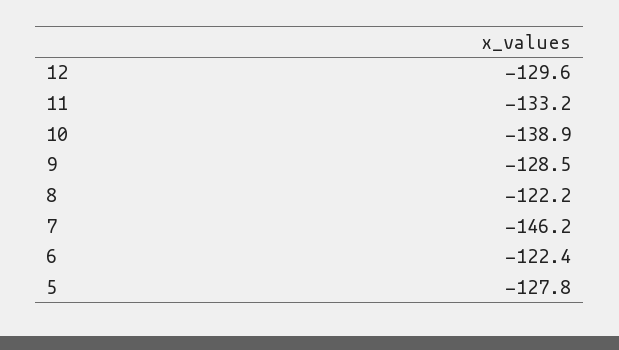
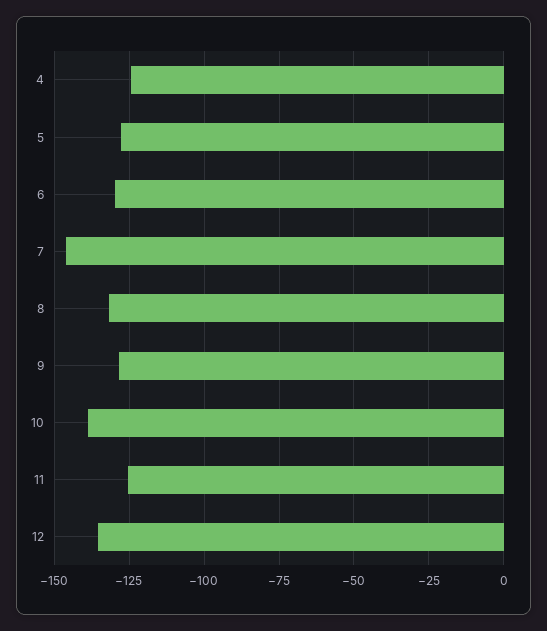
12: -129.6 -> -135
11: -133.2 -> -125
8: -122.2 -> -132.5
6: -122.4 -> -130
4: none -> -125

